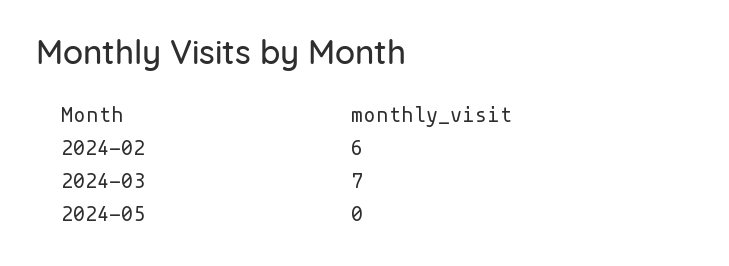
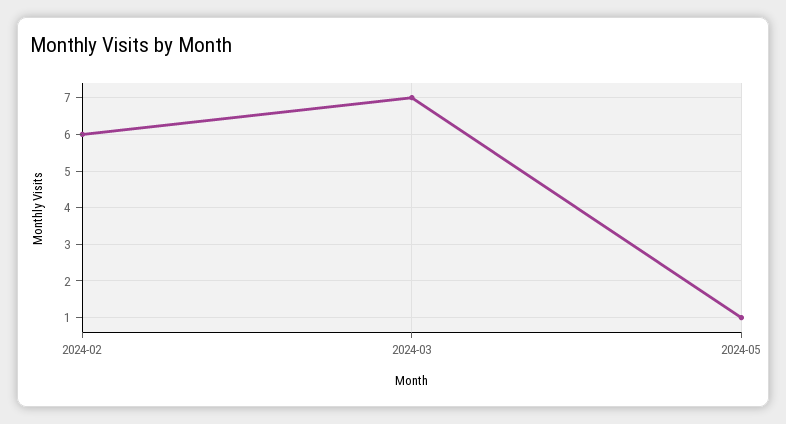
2024-05: 0 -> 1

